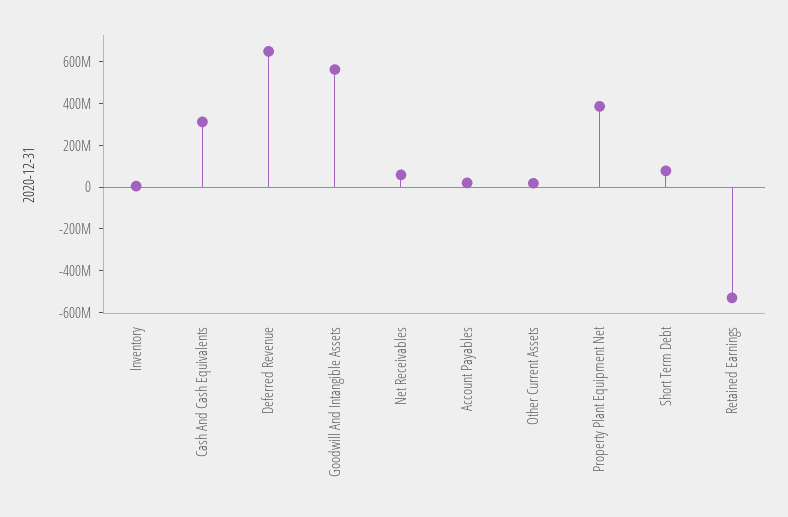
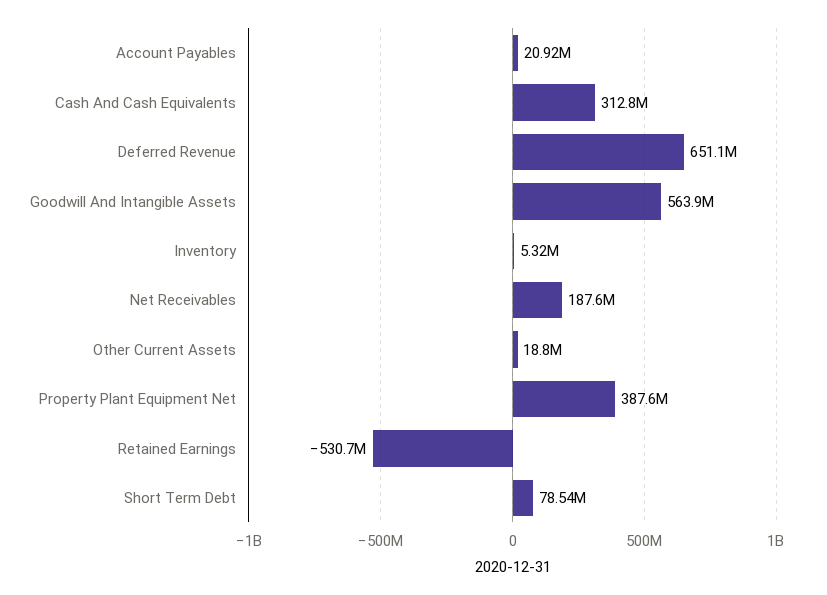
Net Receivables: 50000000 -> 187600000

